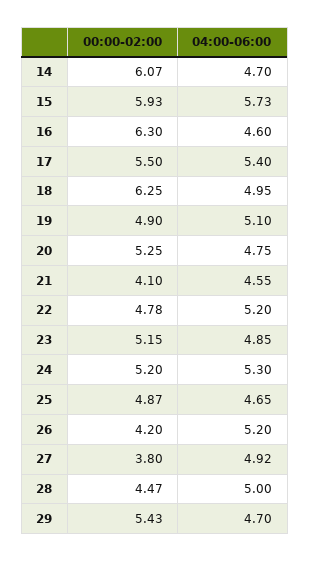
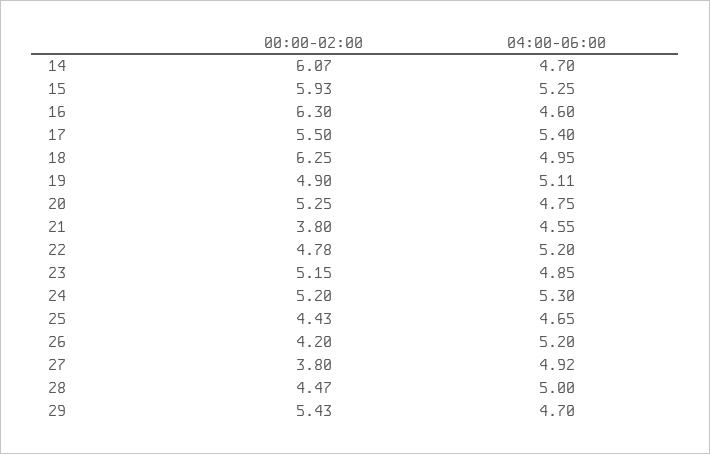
04:00-06:00, 15: 5.73 -> 5.25
04:00-06:00, 19: 5.1 -> 5.11
00:00-02:00, 21: 4.1 -> 3.8
00:00-02:00, 25: 4.87 -> 4.43

